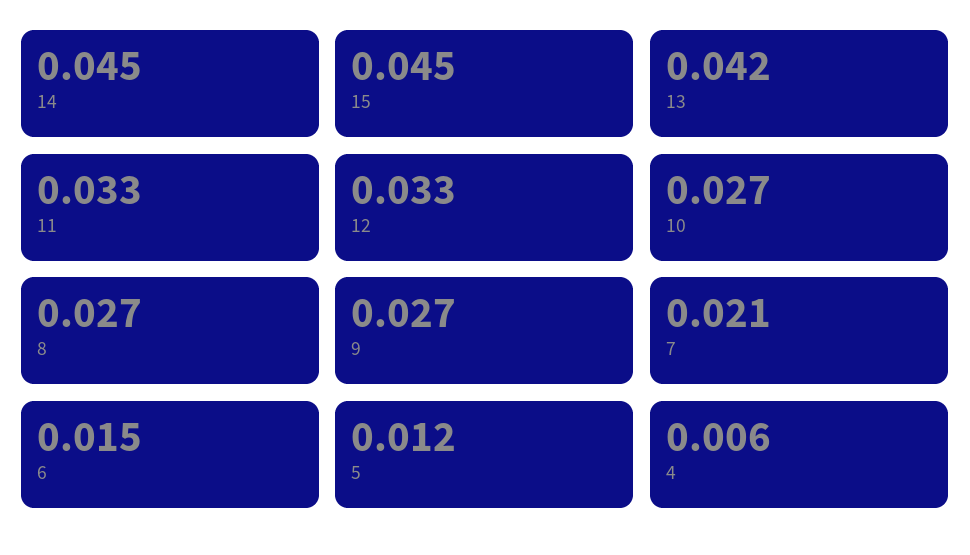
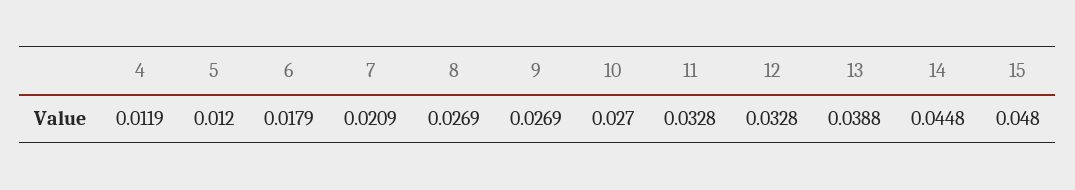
15: 0.045 -> 0.048
13: 0.042 -> 0.0388
6: 0.015 -> 0.0179
4: 0.006 -> 0.0119

